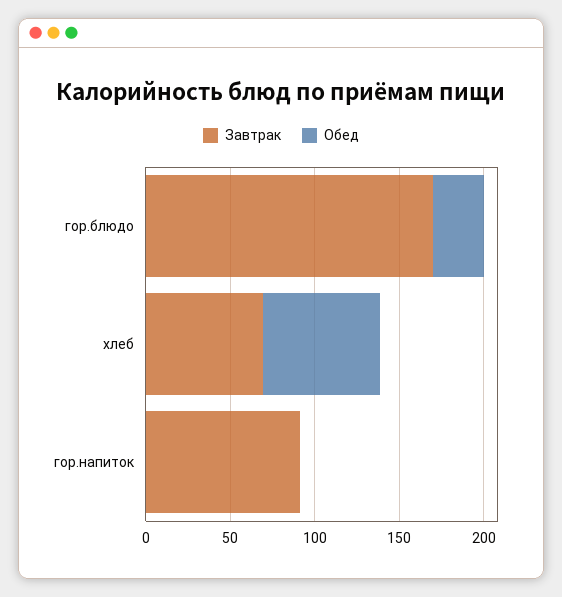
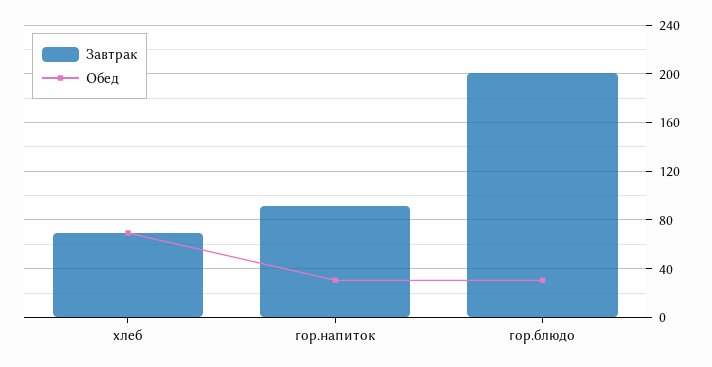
Завтрак, гор.блюдо: 170 -> 200
Обед, гор.напиток: 0 -> 30

